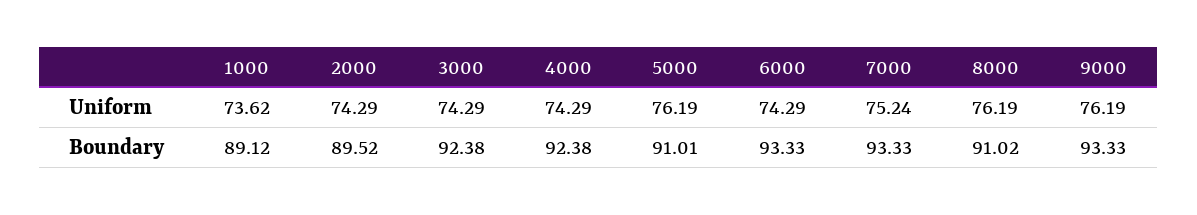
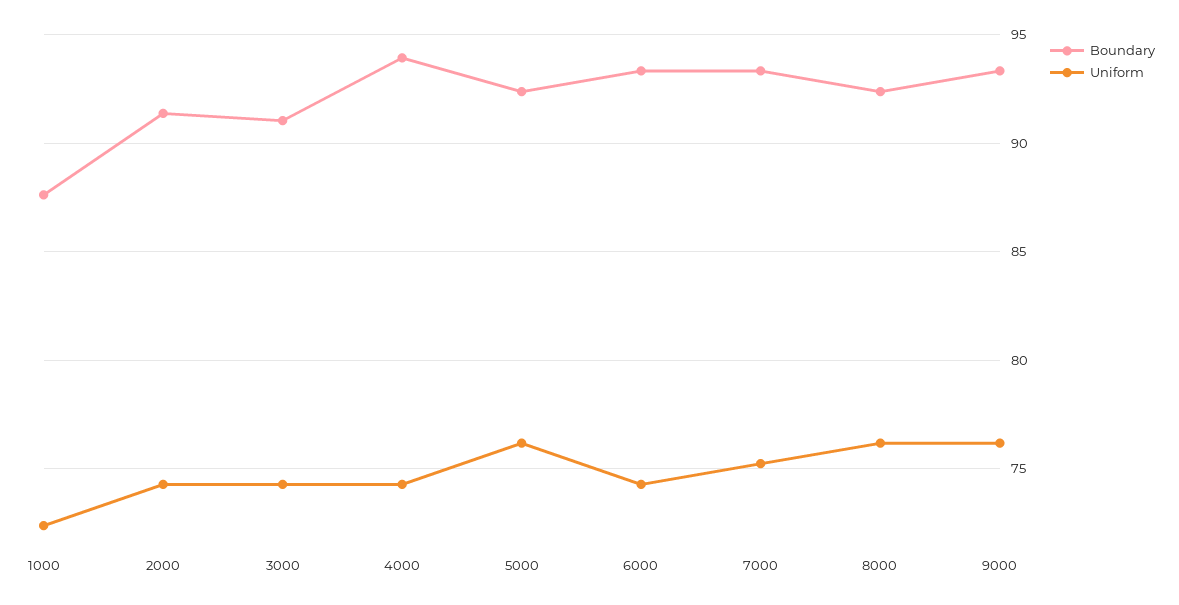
Uniform, 1000: 73.62 -> 72.5
Boundary, 1000: 89.12 -> 87.5
Boundary, 2000: 89.52 -> 91.5
Boundary, 3000: 92.38 -> 91
Boundary, 4000: 92.38 -> 94
Boundary, 5000: 91.01 -> 92.5
Boundary, 8000: 91.02 -> 92.5

